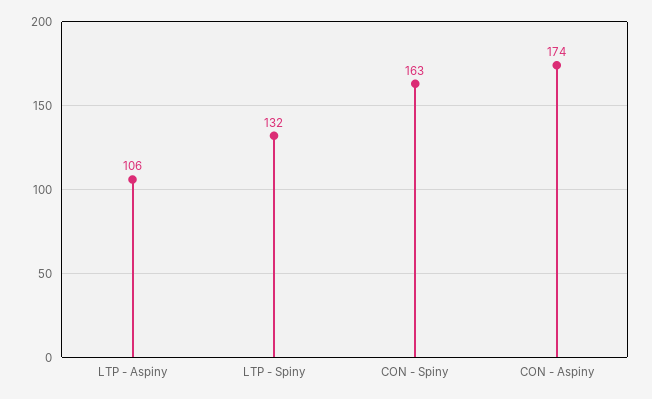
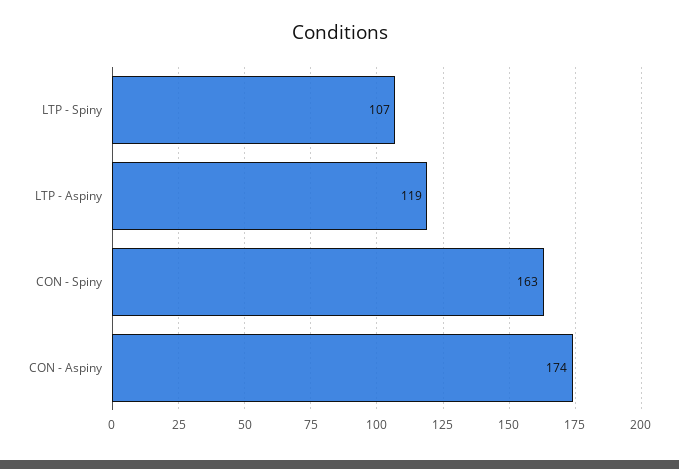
LTP - Aspiny: 106 -> 119
LTP - Spiny: 132 -> 107

